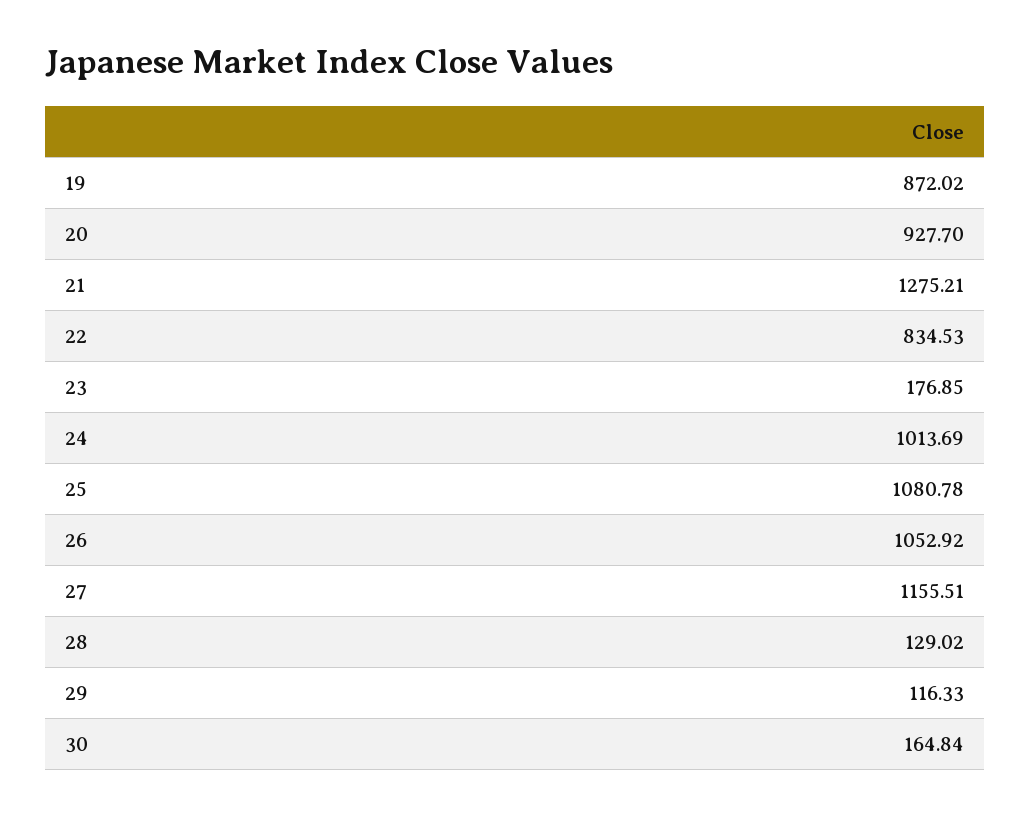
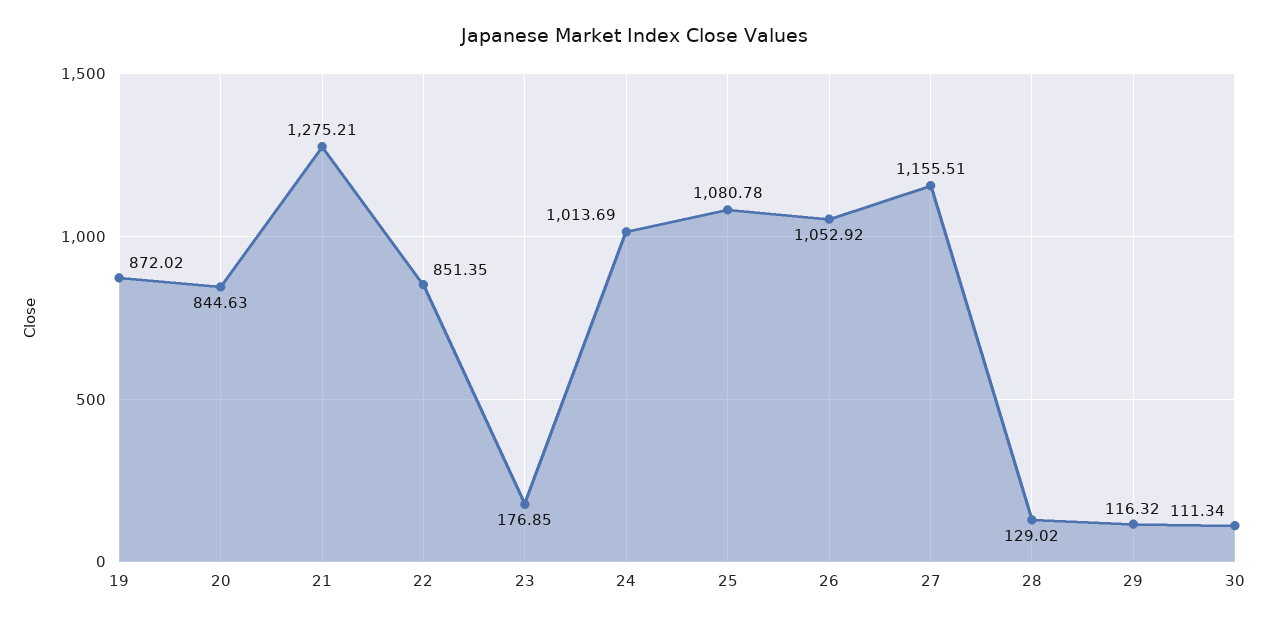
20: 927.7 -> 844.63
22: 834.53 -> 851.35
29: 116.33 -> 116.32
30: 164.84 -> 111.34

